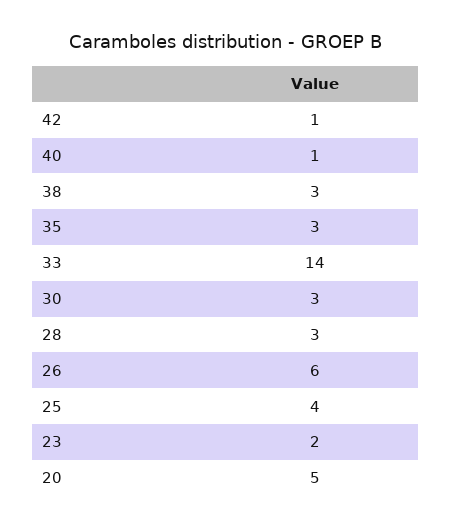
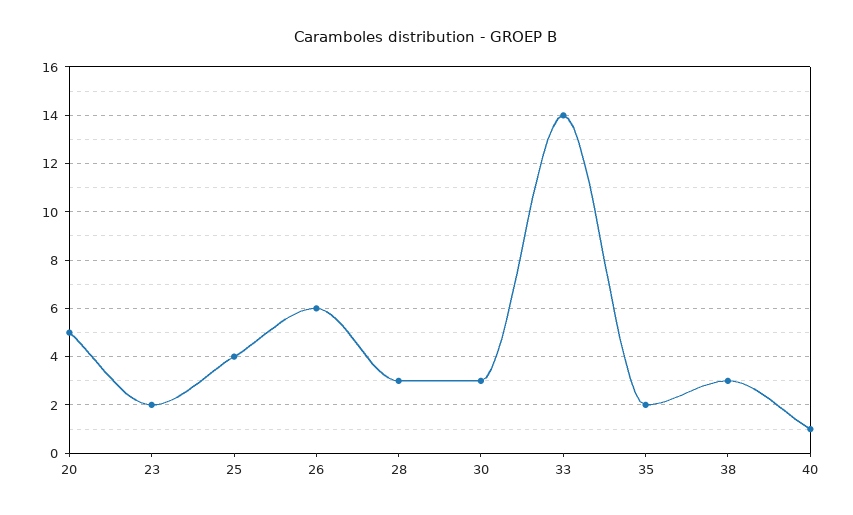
42: 1 -> none
35: 3 -> 2

